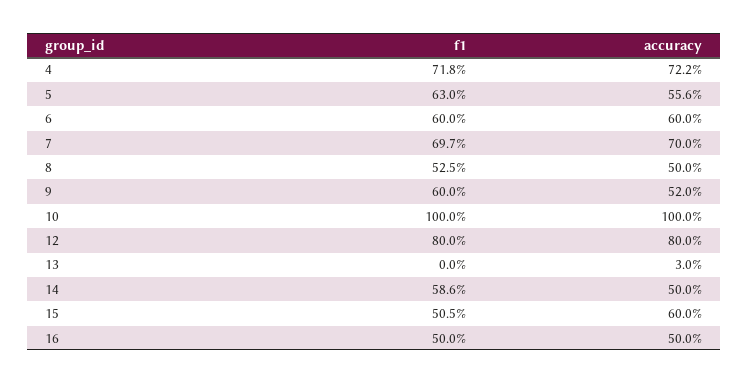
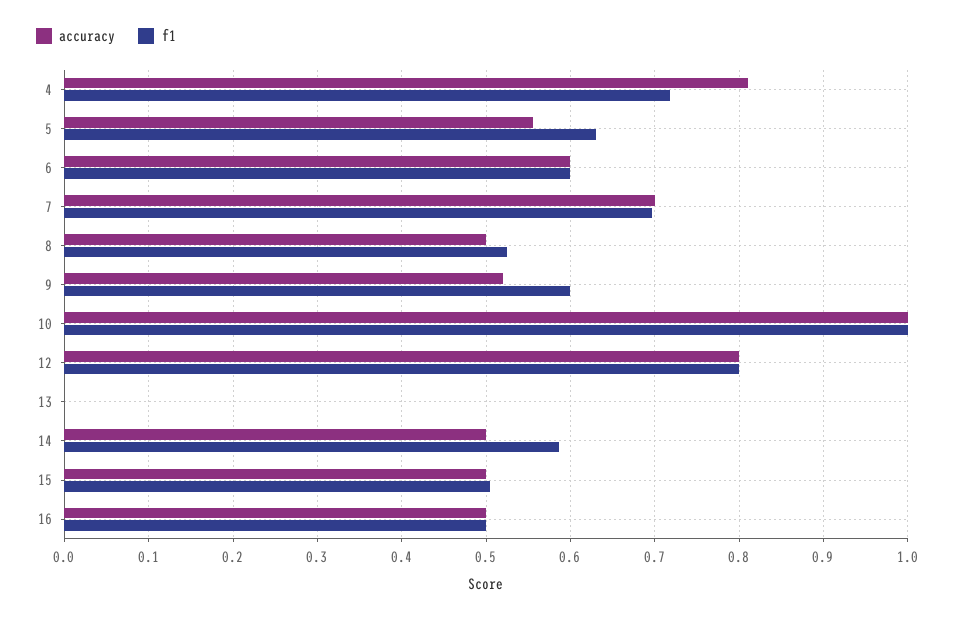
accuracy, 4: 0.722 -> 0.81
accuracy, 13: 0.03 -> 0
accuracy, 15: 0.6 -> 0.5

